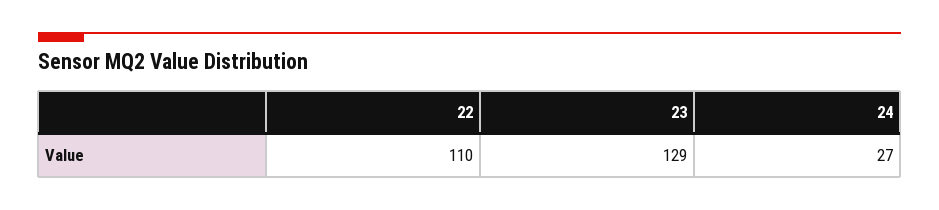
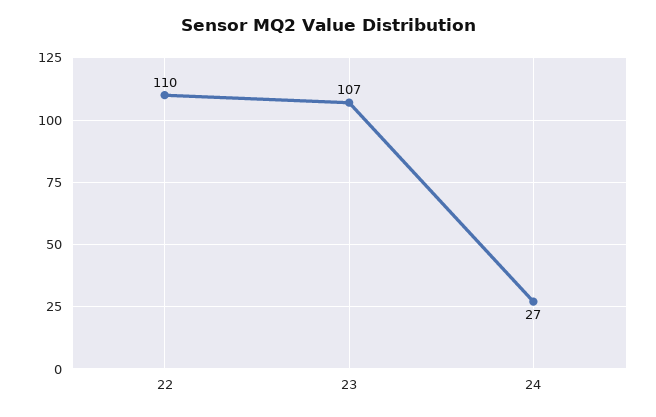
23: 129 -> 107

